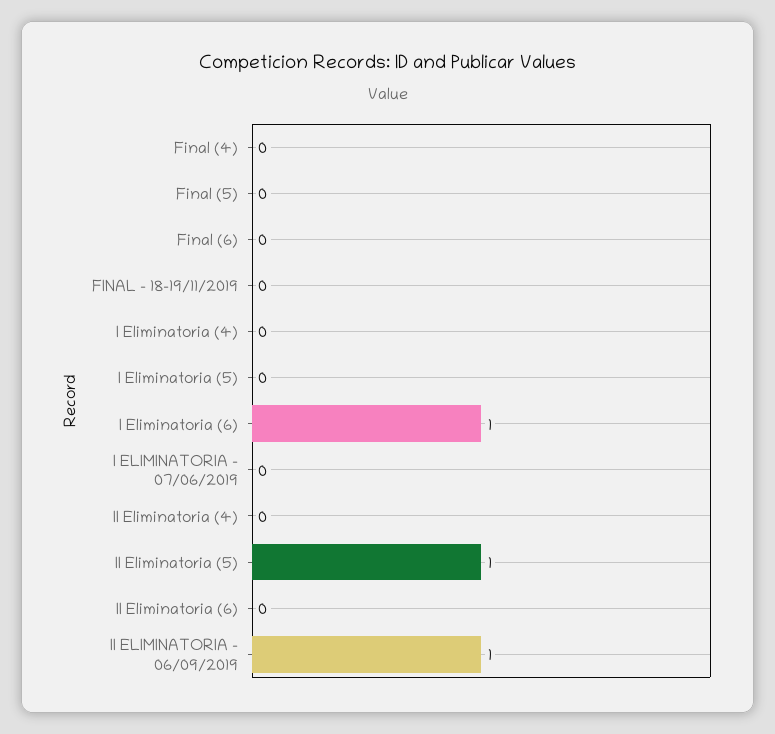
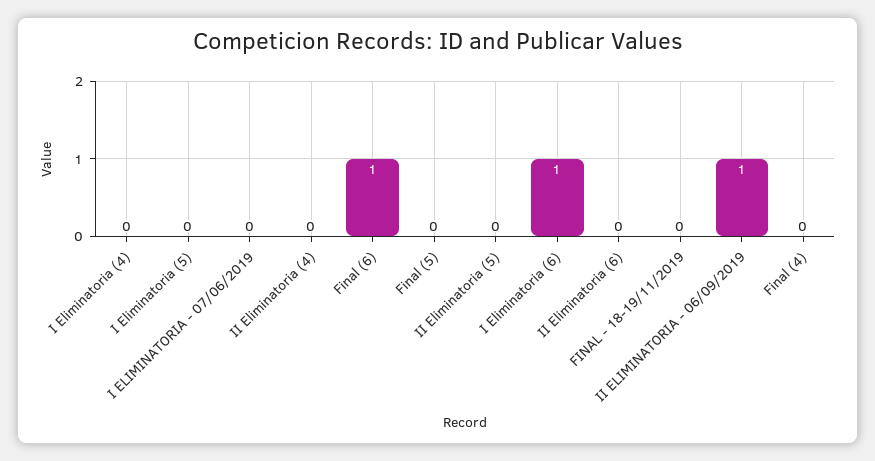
Final (6): 0 -> 1
II Eliminatoria (5): 1 -> 0

